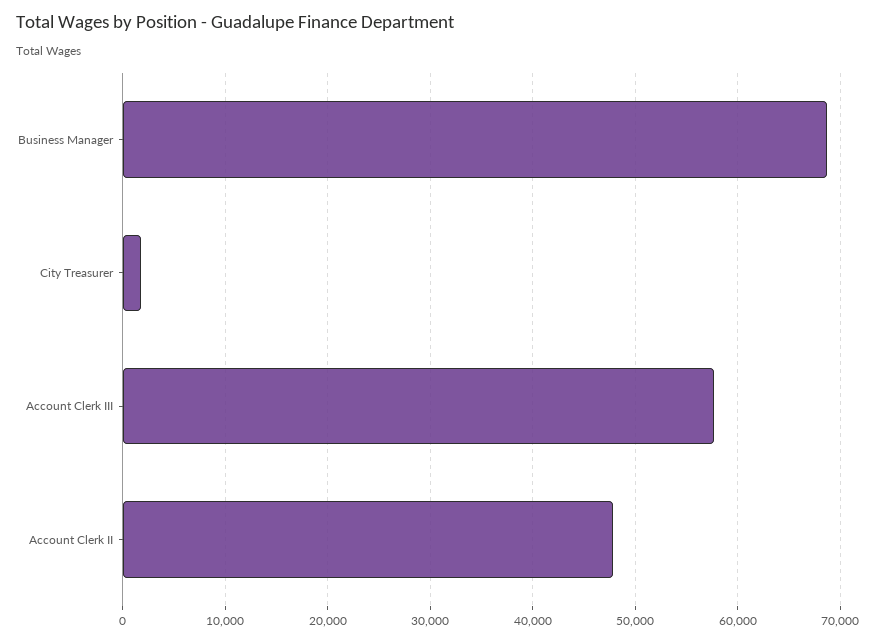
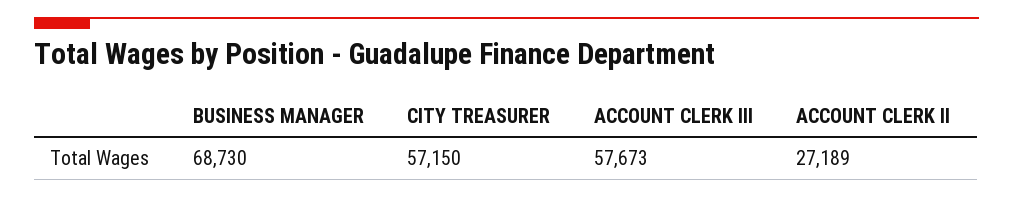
City Treasurer: 2000 -> 57150
Account Clerk II: 48000 -> 27189

